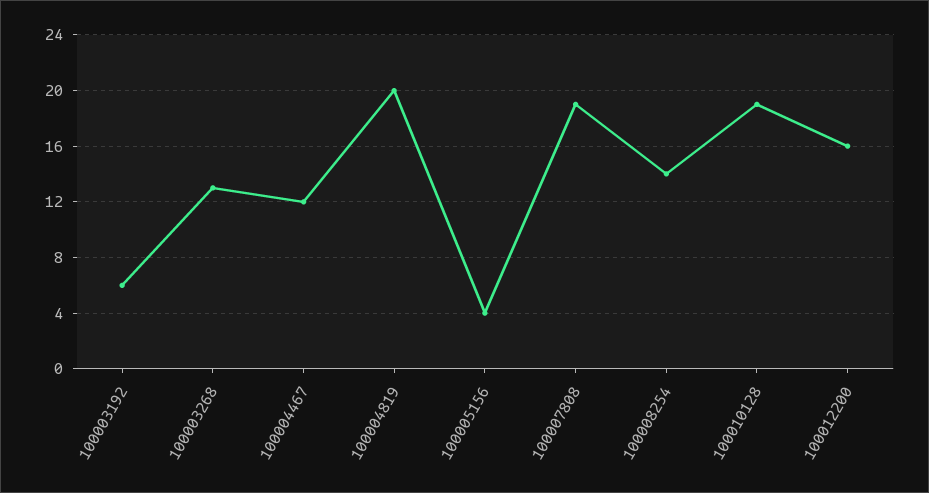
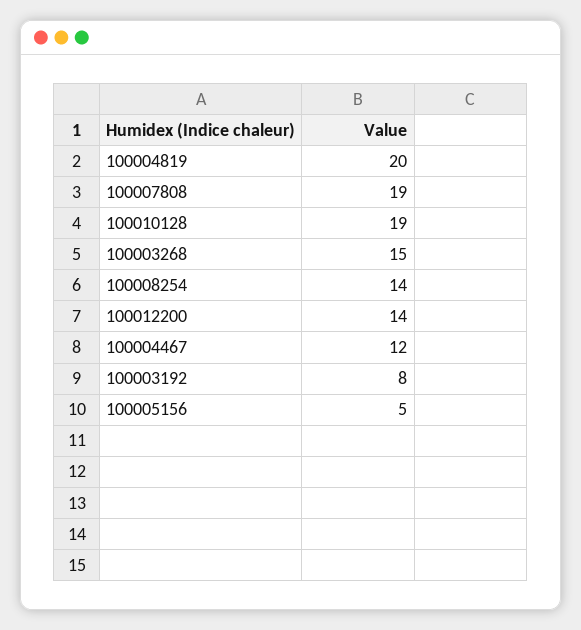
100003192: 6 -> 8
100003268: 13 -> 15
100005156: 4 -> 5
100012200: 16 -> 14

